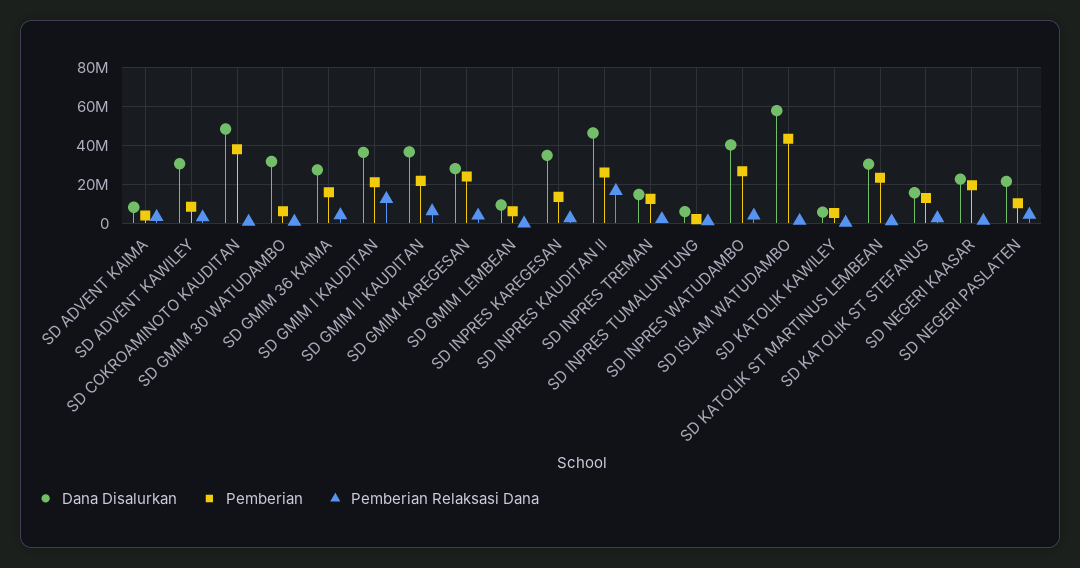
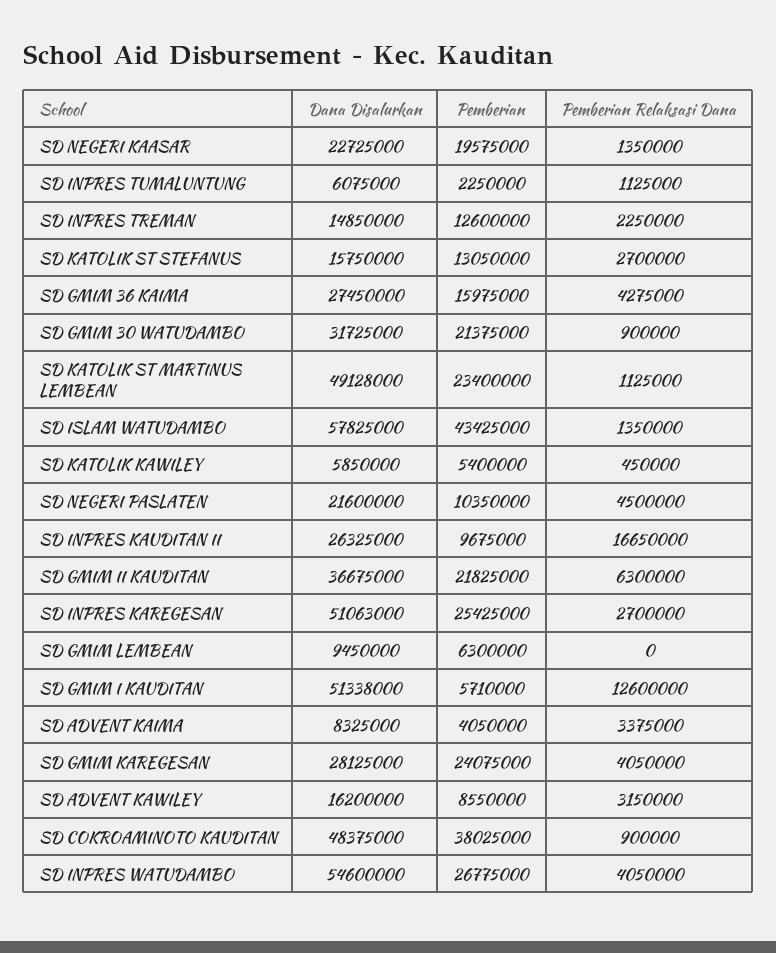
Dana Disalurkan, SD ADVENT KAWILEY: 30000000 -> 16200000
Pemberian, SD GMIM 30 WATUDAMBO: 5000000 -> 21375000
Dana Disalurkan, SD GMIM I KAUDITAN: 35000000 -> 51338000
Pemberian, SD GMIM I KAUDITAN: 20000000 -> 5710000
Dana Disalurkan, SD INPRES KAREGESAN: 35000000 -> 51063000
Pemberian, SD INPRES KAREGESAN: 15000000 -> 25425000
Dana Disalurkan, SD INPRES KAUDITAN II: 45000000 -> 26325000
Pemberian, SD INPRES KAUDITAN II: 25000000 -> 9675000
Dana Disalurkan, SD INPRES WATUDAMBO: 40000000 -> 54600000
Dana Disalurkan, SD KATOLIK ST MARTINUS LEMBEAN: 30000000 -> 49128000

